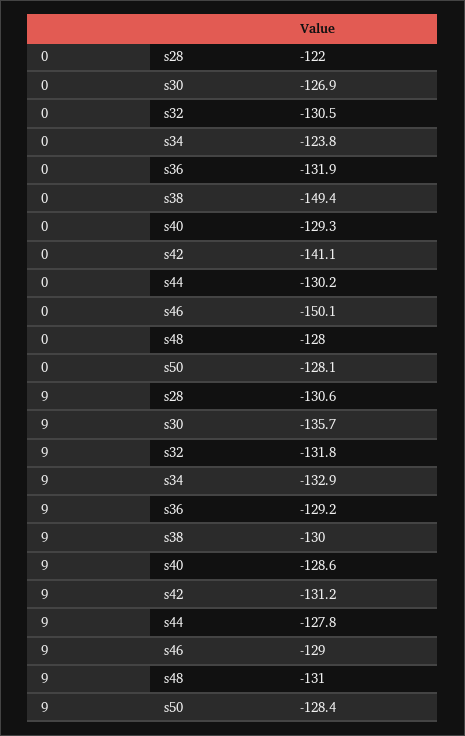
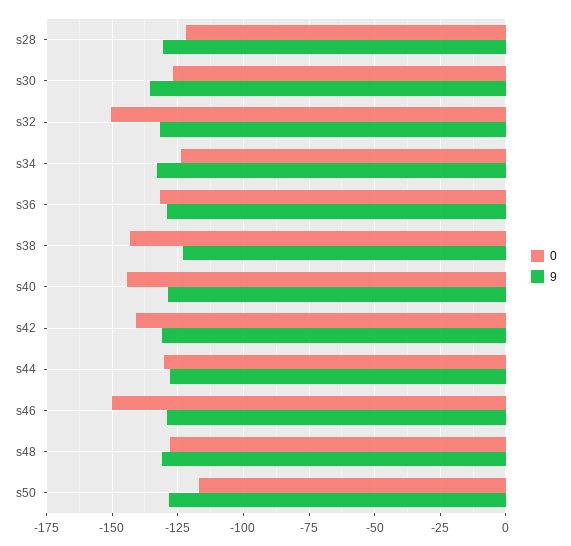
0, s32: -130.5 -> -150
0, s38: -149.4 -> -142.5
0, s40: -129.3 -> -145
0, s50: -128.1 -> -117.5
9, s38: -130 -> -122.5

